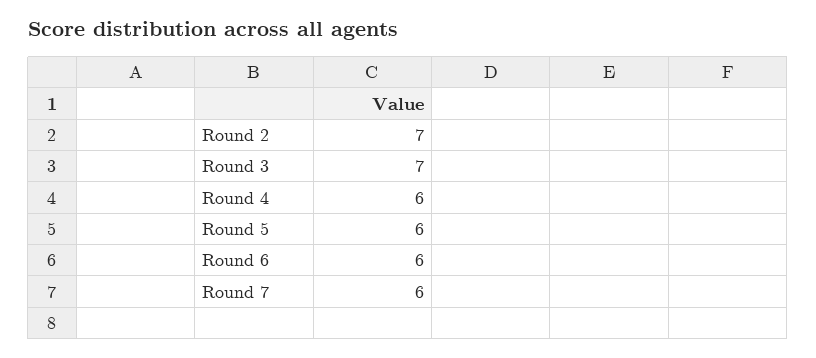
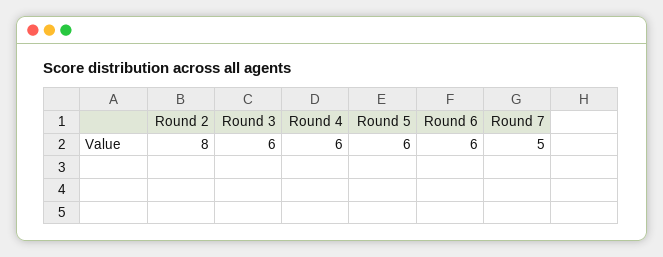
Round 2: 7 -> 8
Round 3: 7 -> 6
Round 7: 6 -> 5

